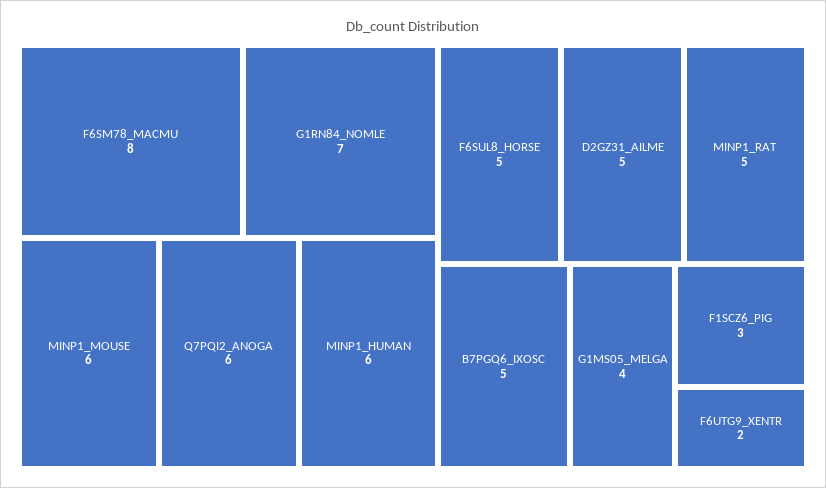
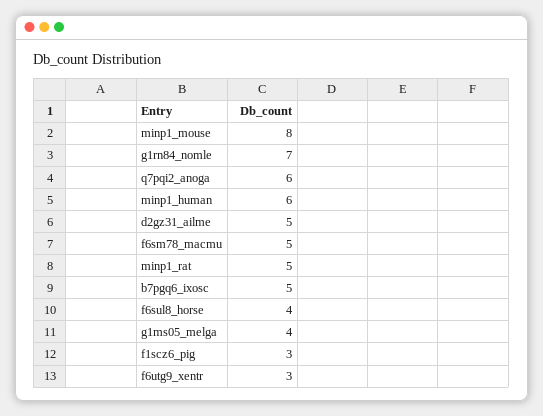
F6SM78_MACMU: 8 -> 5
MINP1_MOUSE: 6 -> 8
F6SUL8_HORSE: 5 -> 4
F6UTG9_XENTR: 2 -> 3

